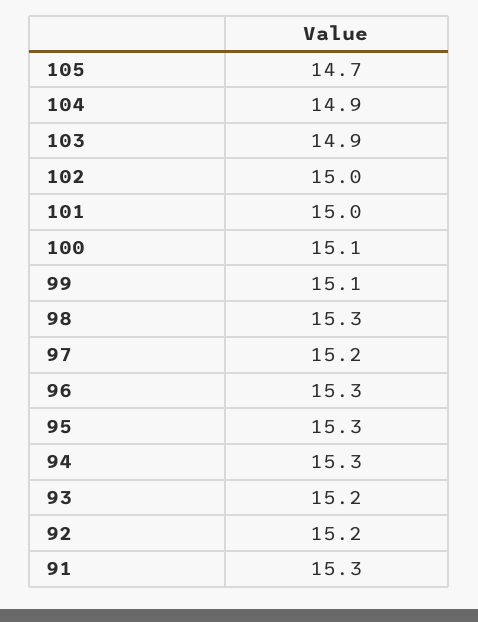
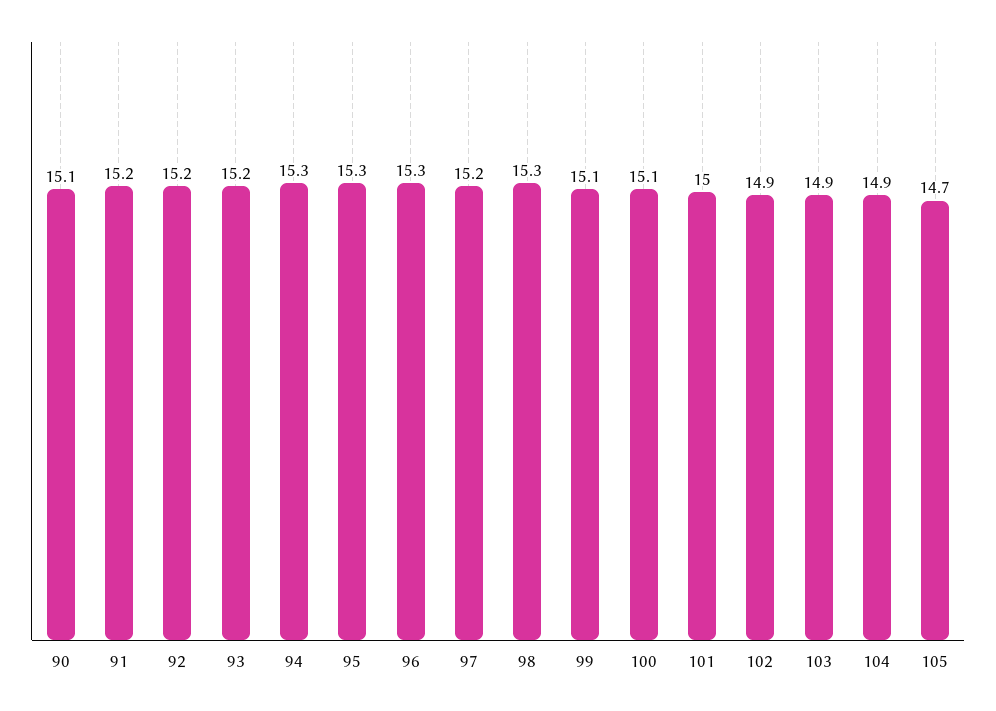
102: 15 -> 14.9
91: 15.3 -> 15.2
90: none -> 15.1

